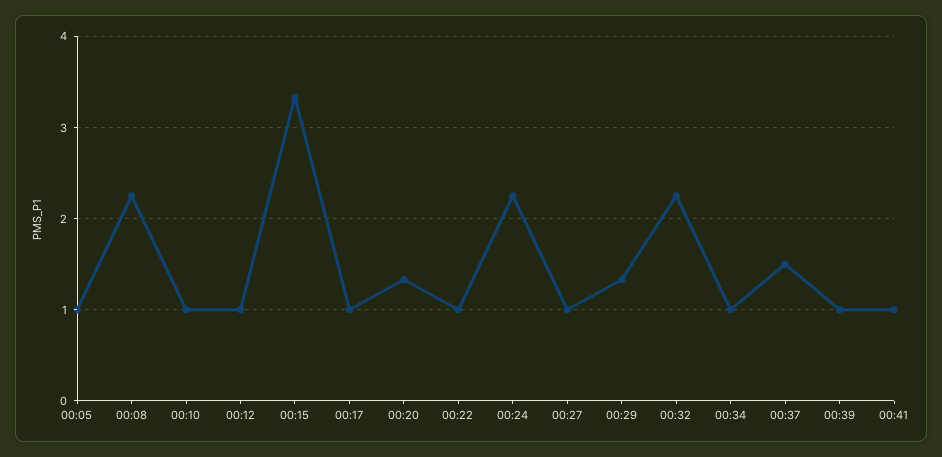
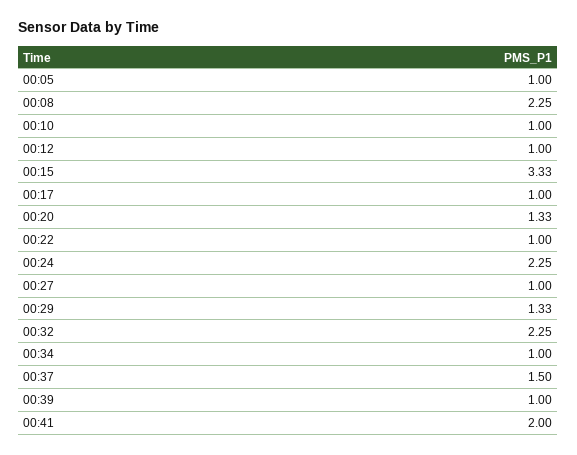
00:41: 1 -> 2

